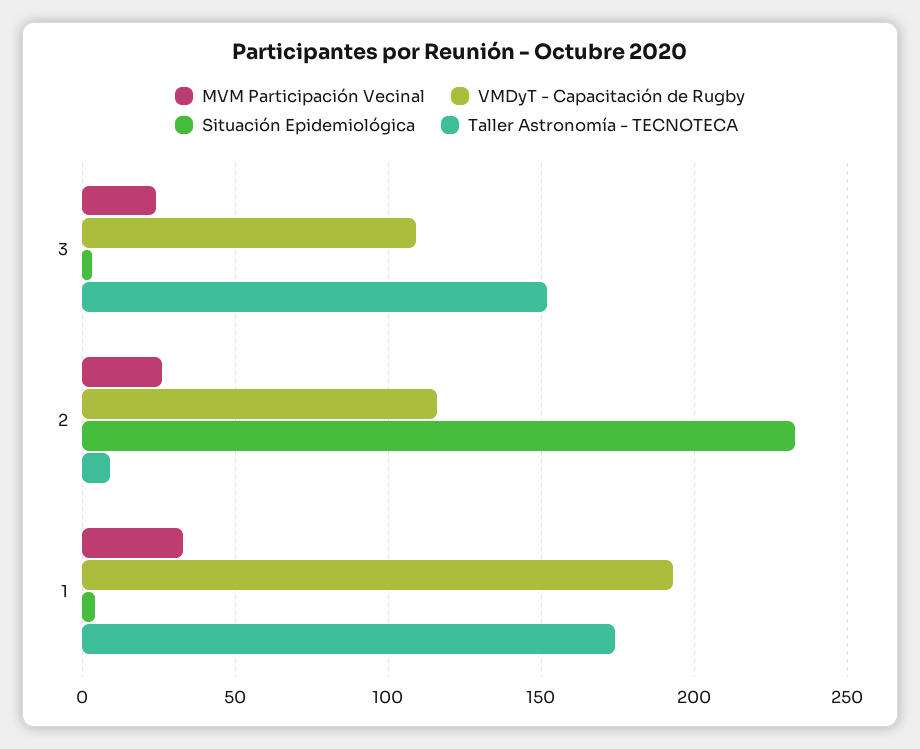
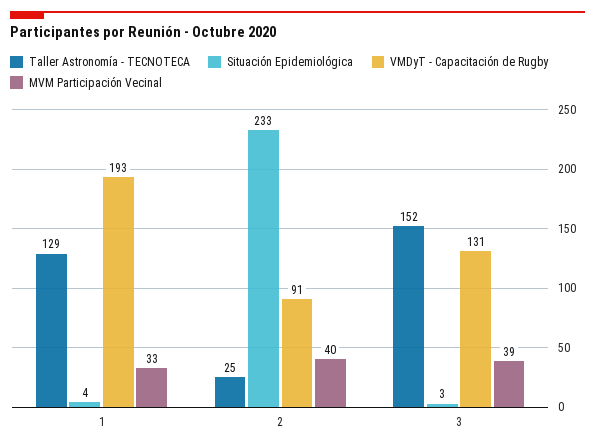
MVM Participación Vecinal, 3: 25 -> 39
VMDyT - Capacitación de Rugby, 3: 110 -> 131
MVM Participación Vecinal, 2: 25 -> 40
VMDyT - Capacitación de Rugby, 2: 115 -> 91
Taller Astronomía - TECNOTECA, 2: 10 -> 25
Taller Astronomía - TECNOTECA, 1: 175 -> 129

